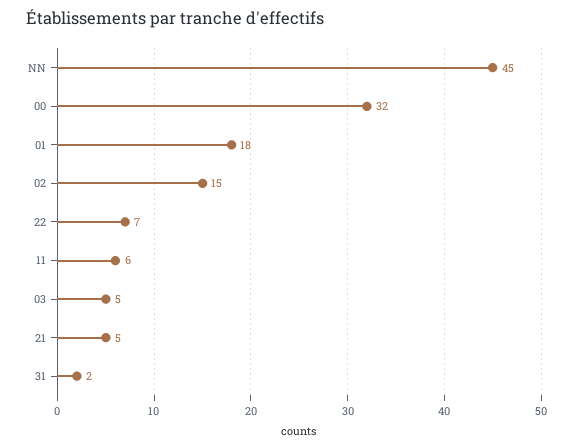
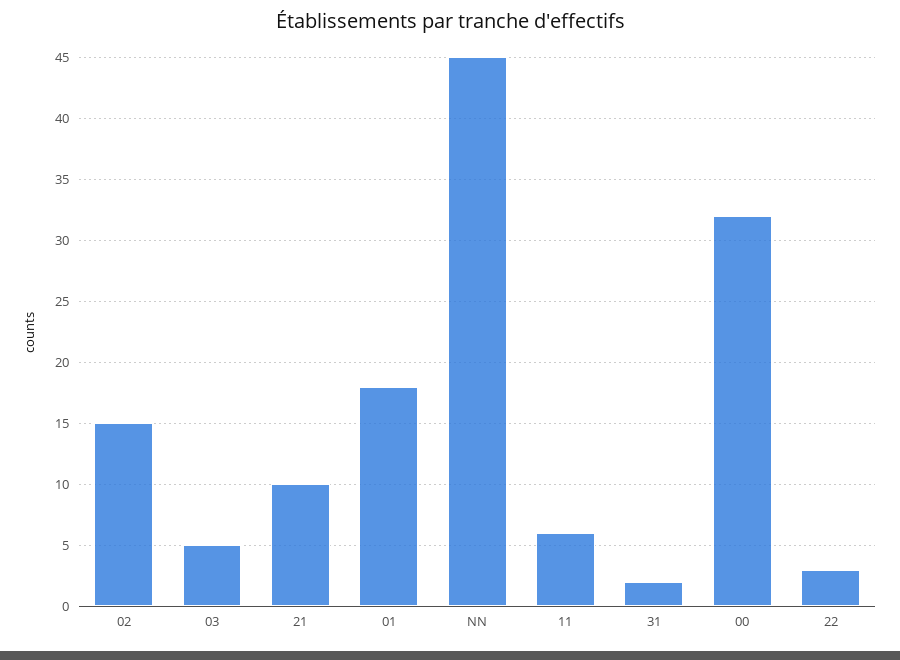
22: 7 -> 3
21: 5 -> 10

